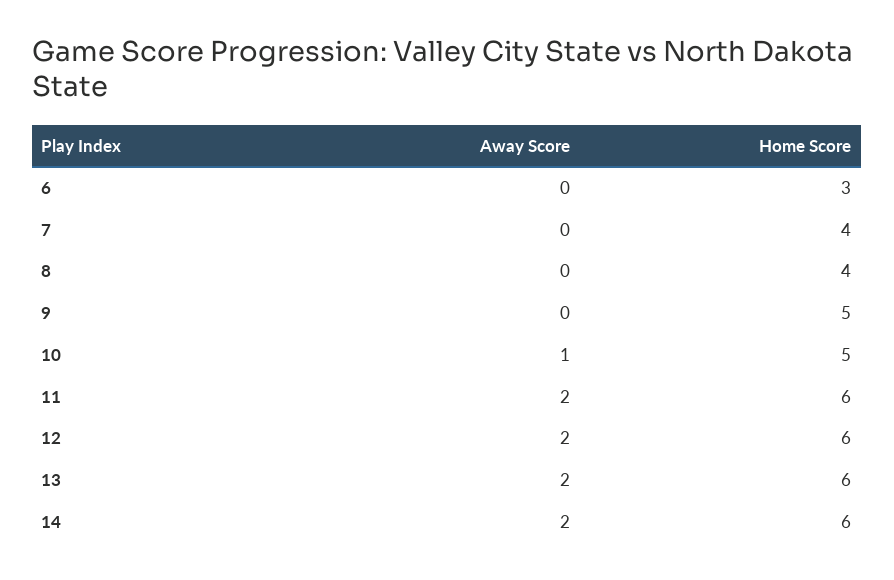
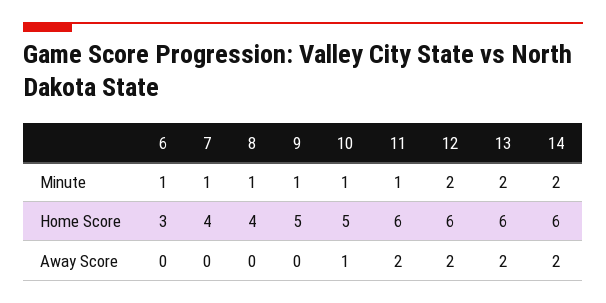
Minute, 6: none -> 1
Minute, 7: none -> 1
Minute, 8: none -> 1
Minute, 9: none -> 1
Minute, 10: none -> 1
Minute, 11: none -> 1
Minute, 12: none -> 2
Minute, 13: none -> 2
Minute, 14: none -> 2

